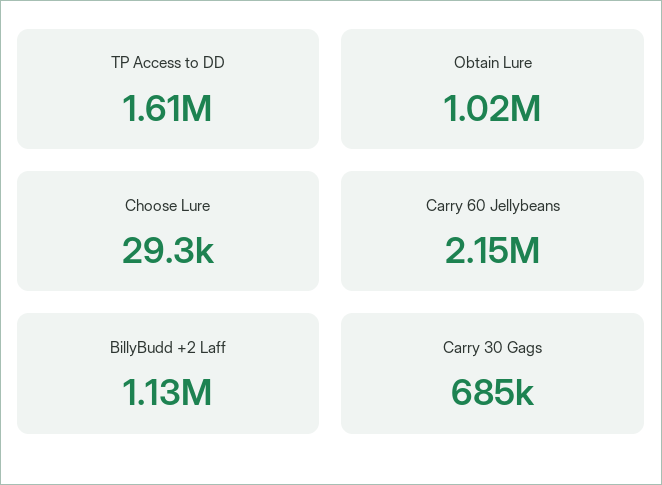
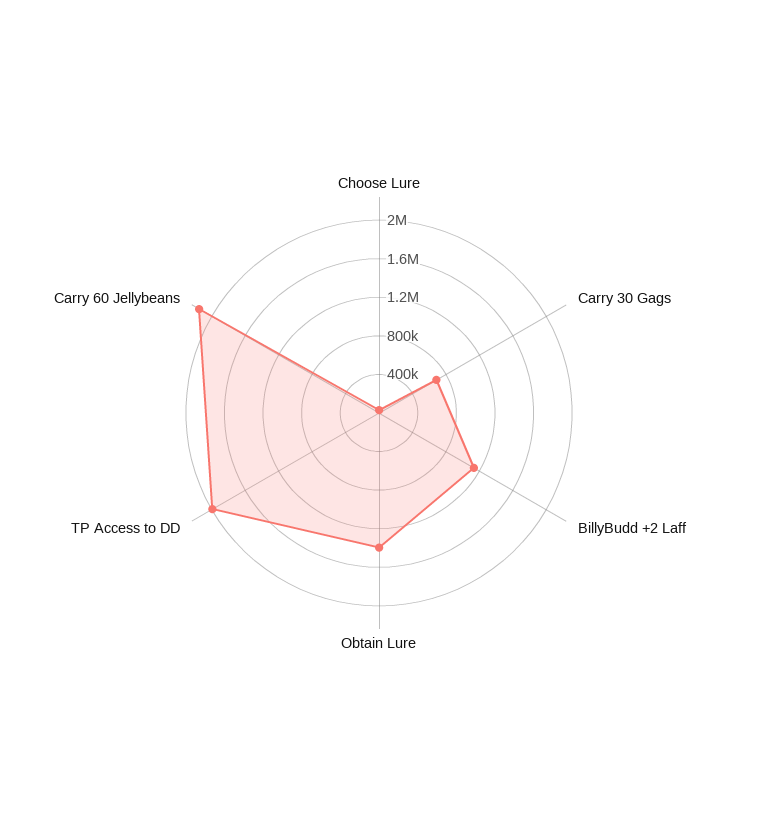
TP Access to DD: 1610000 -> 2000000
Obtain Lure: 1020000 -> 1400000

